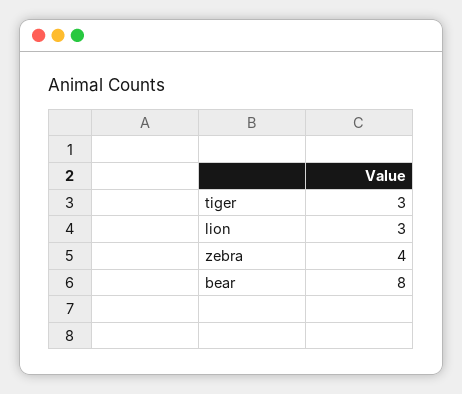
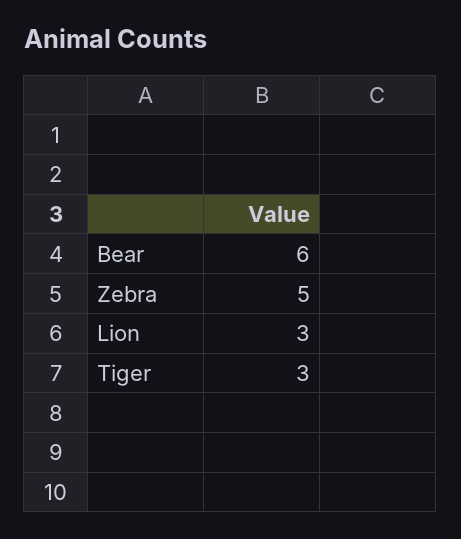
zebra: 4 -> 5
bear: 8 -> 6

